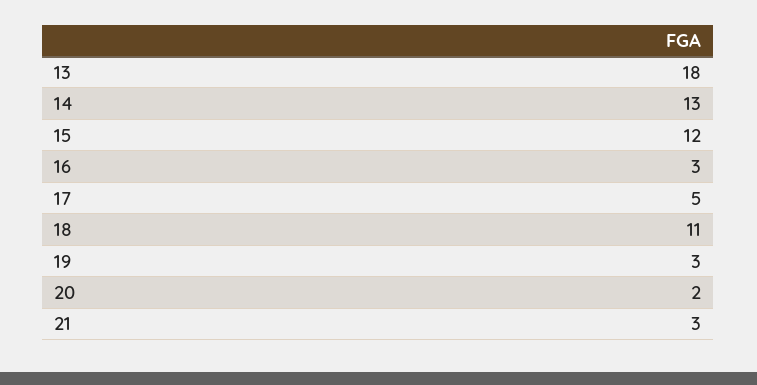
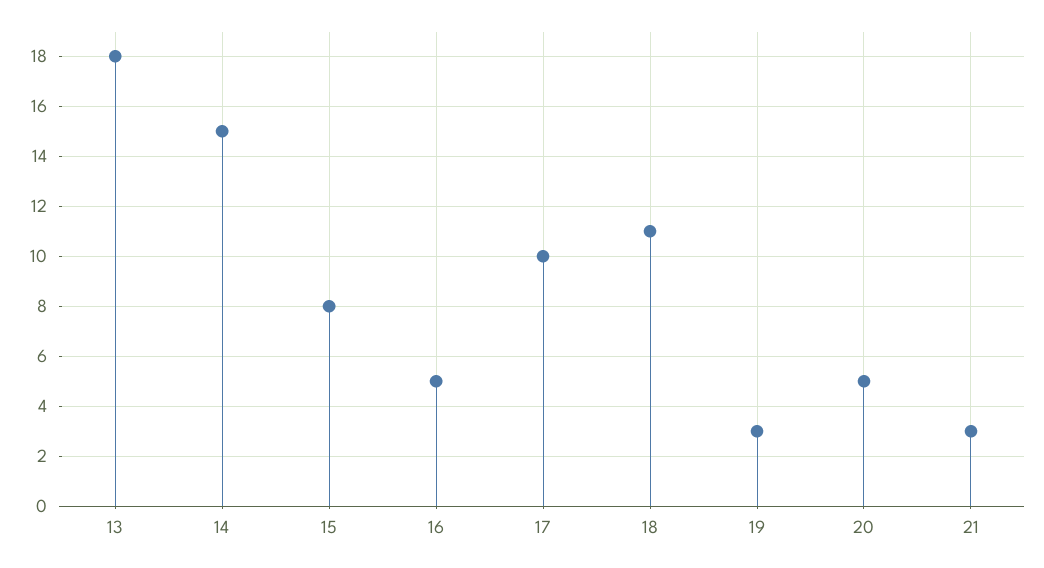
14: 13 -> 15
15: 12 -> 8
16: 3 -> 5
17: 5 -> 10
20: 2 -> 5

